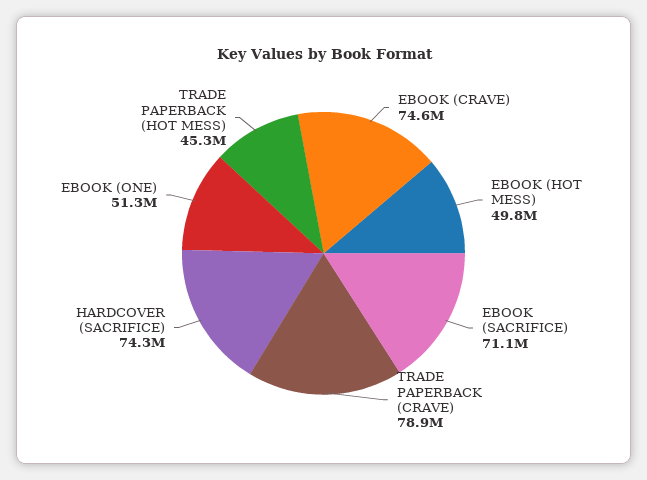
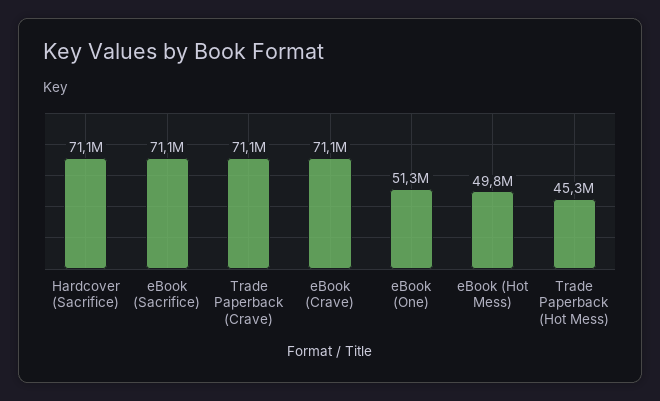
EBOOK (CRAVE): 74600000 -> 71100000
TRADE PAPERBACK (CRAVE): 78900000 -> 71100000
HARDCOVER (SACRIFICE): 74300000 -> 71100000

